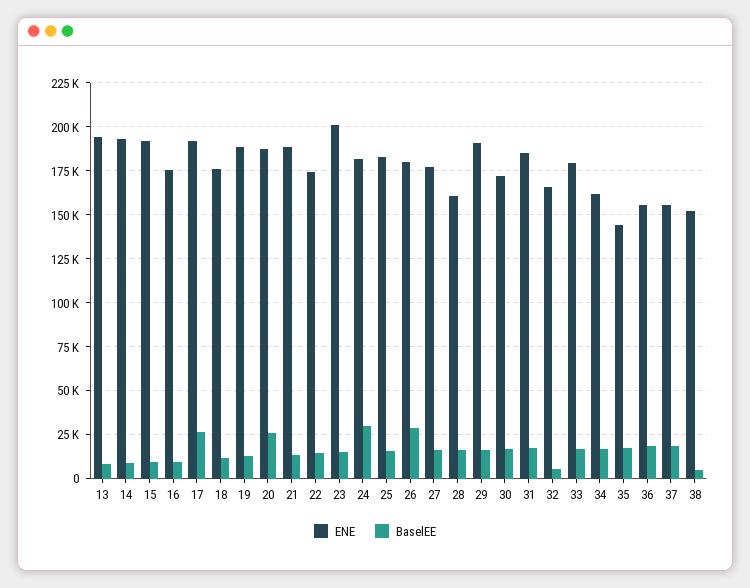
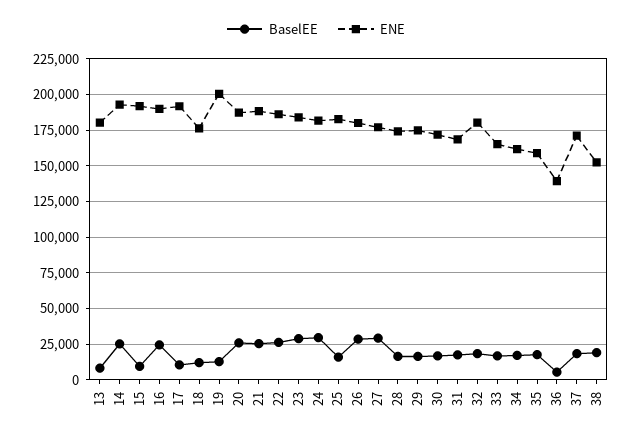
ENE, 13: 195000 -> 180000
BaselEE, 14: 10000 -> 25000
ENE, 16: 175000 -> 190000
BaselEE, 16: 10000 -> 25000
BaselEE, 17: 25000 -> 10000
ENE, 19: 190000 -> 200000
BaselEE, 21: 15000 -> 25000
ENE, 22: 175000 -> 185000
BaselEE, 22: 15000 -> 25000
ENE, 23: 200000 -> 185000
BaselEE, 23: 15000 -> 30000
BaselEE, 27: 15000 -> 30000
ENE, 28: 160000 -> 175000
ENE, 29: 190000 -> 175000
ENE, 31: 185000 -> 170000
ENE, 32: 165000 -> 180000
BaselEE, 32: 5000 -> 20000
ENE, 33: 180000 -> 165000
ENE, 35: 145000 -> 160000
ENE, 36: 155000 -> 140000
BaselEE, 36: 20000 -> 5000
ENE, 37: 155000 -> 170000
BaselEE, 38: 5000 -> 20000

